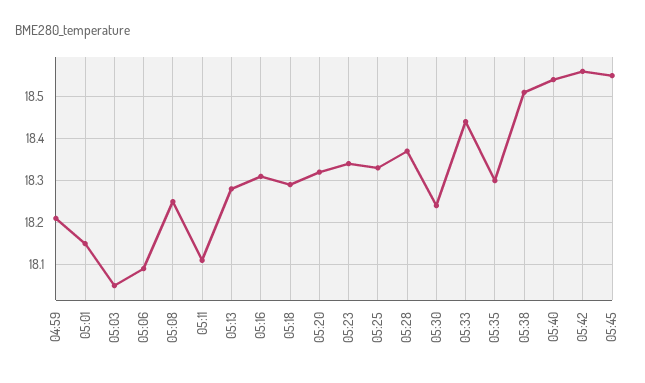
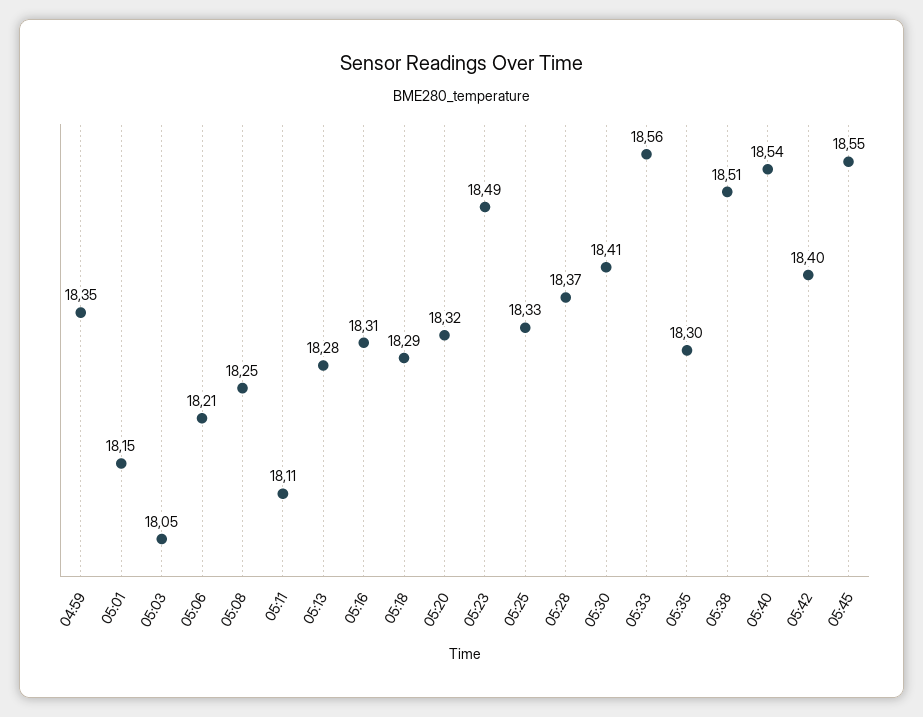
04:59: 18.2 -> 18.35
05:06: 18.1 -> 18.21
05:23: 18.35 -> 18.49
05:30: 18.25 -> 18.41
05:33: 18.45 -> 18.56
05:42: 18.55 -> 18.4

